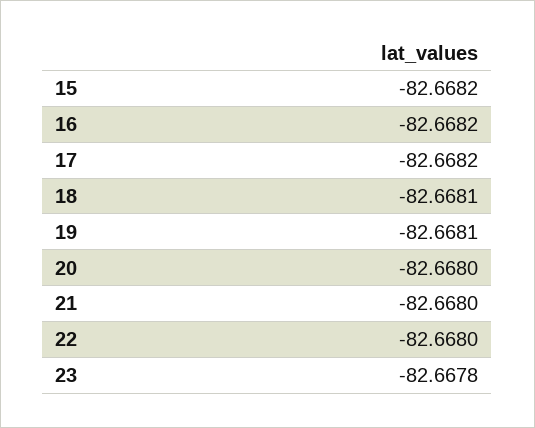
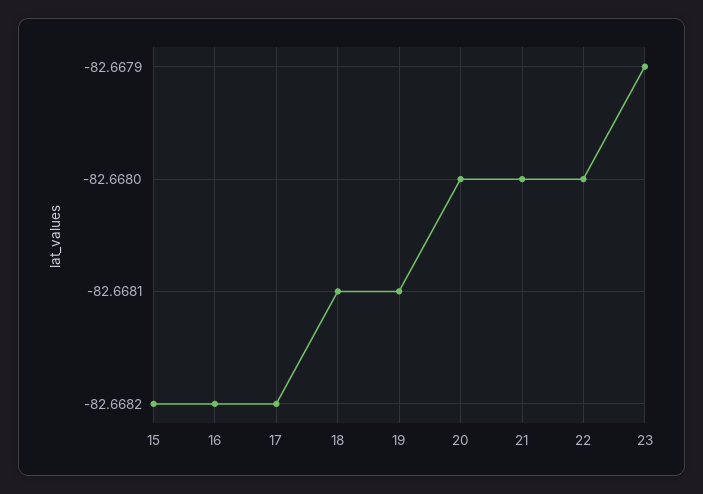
23: -82.6678 -> -82.6679

